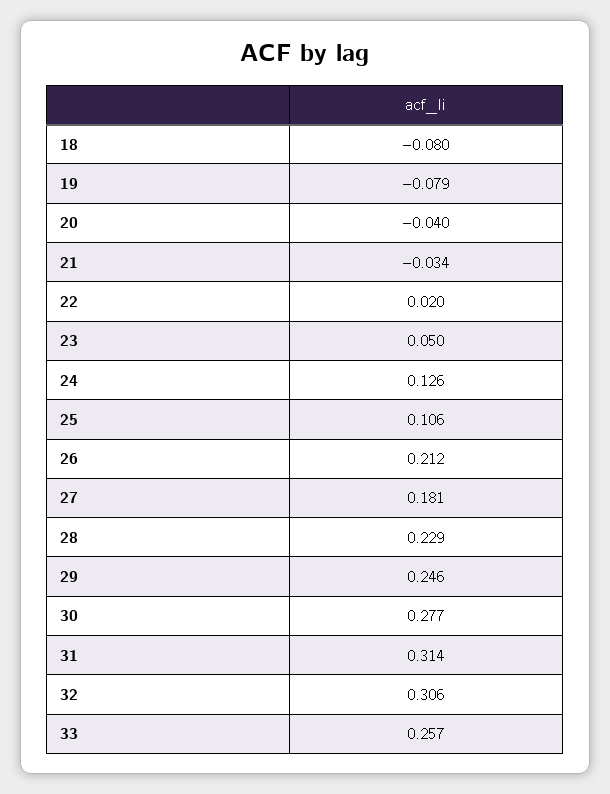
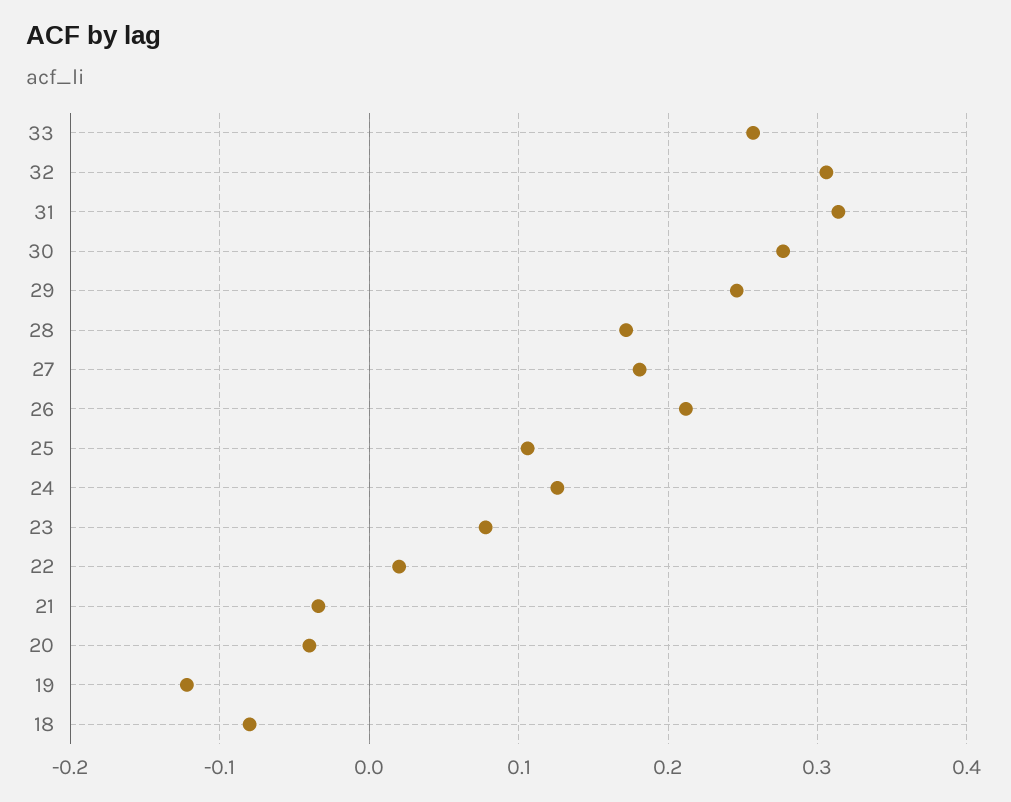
19: -0.079 -> -0.12
23: 0.05 -> 0.08
28: 0.229 -> 0.17

